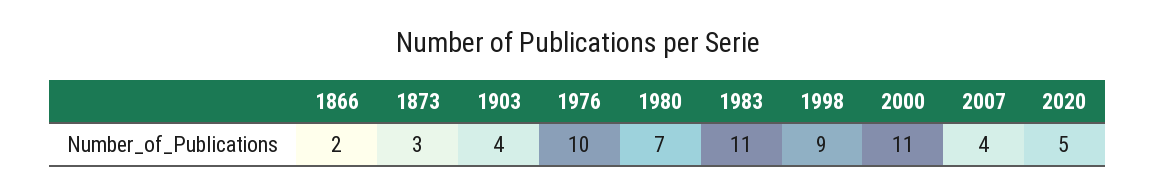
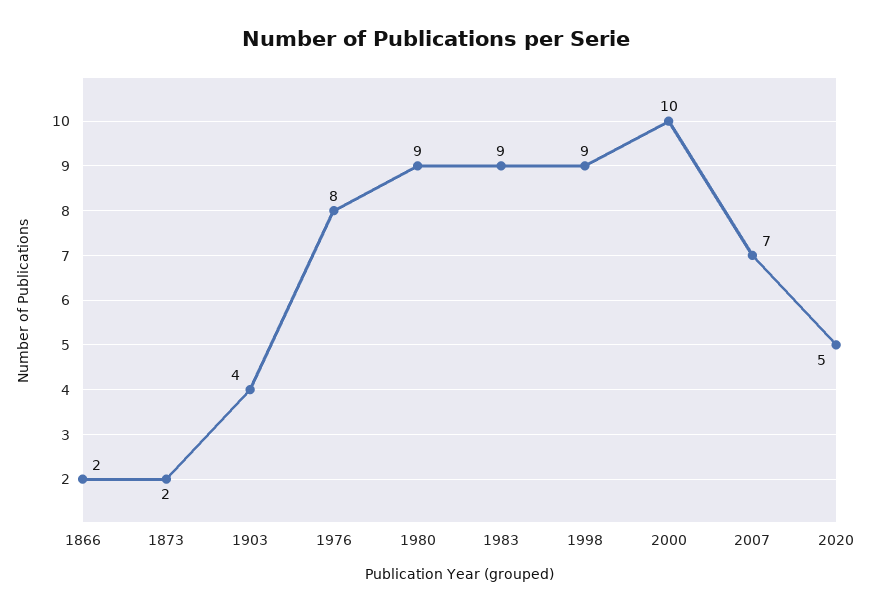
1873: 3 -> 2
1976: 10 -> 8
1980: 7 -> 9
1983: 11 -> 9
2000: 11 -> 10
2007: 4 -> 7

